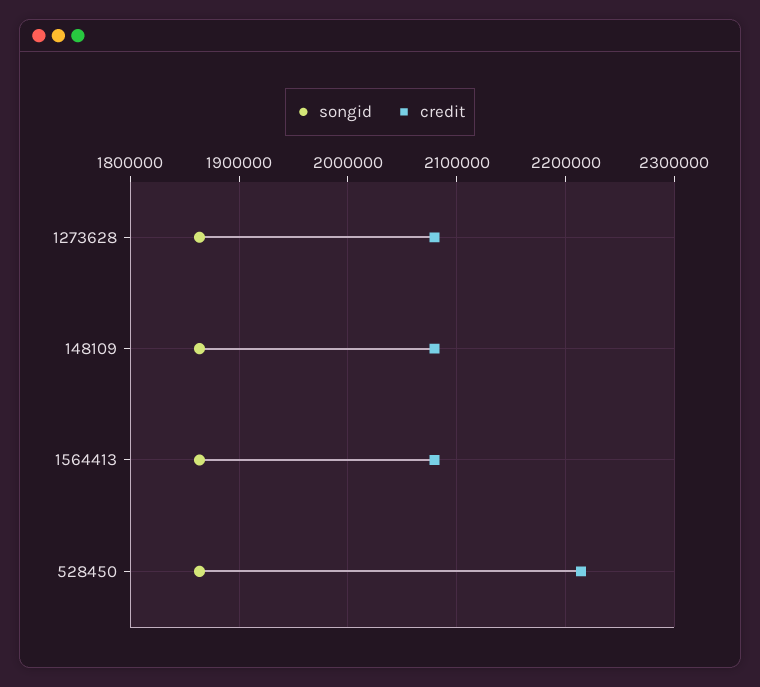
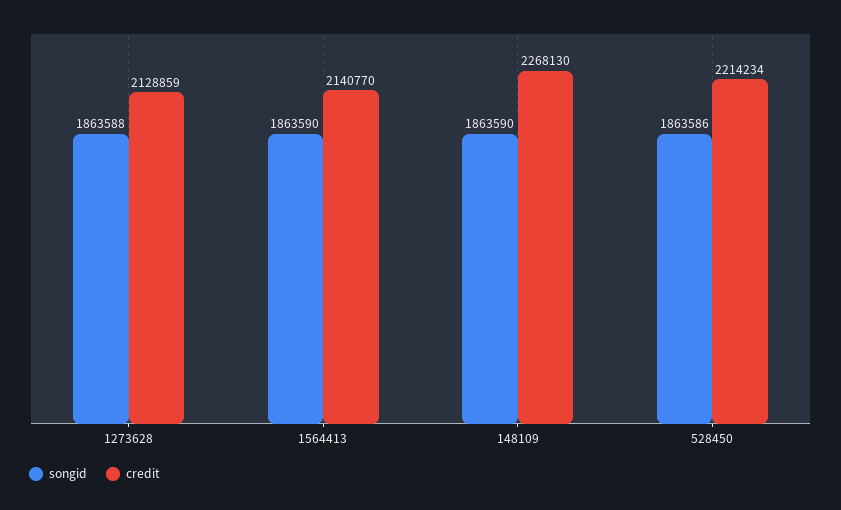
credit, 1273628: 2080000 -> 2128859
credit, 148109: 2080000 -> 2268130
credit, 1564413: 2080000 -> 2140770

